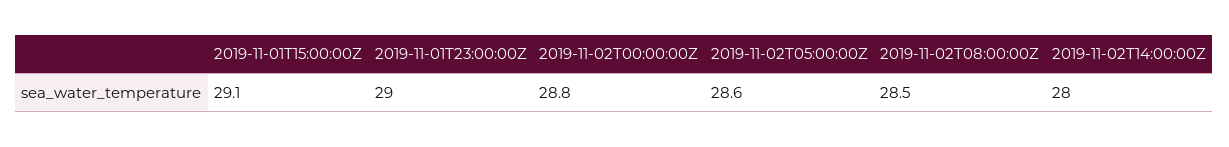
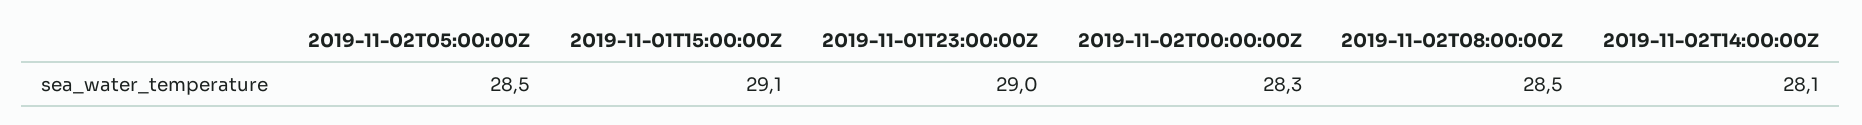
2019-11-02T00:00:00Z: 28.8 -> 28.3
2019-11-02T05:00:00Z: 28.6 -> 28.5
2019-11-02T14:00:00Z: 28 -> 28.1

